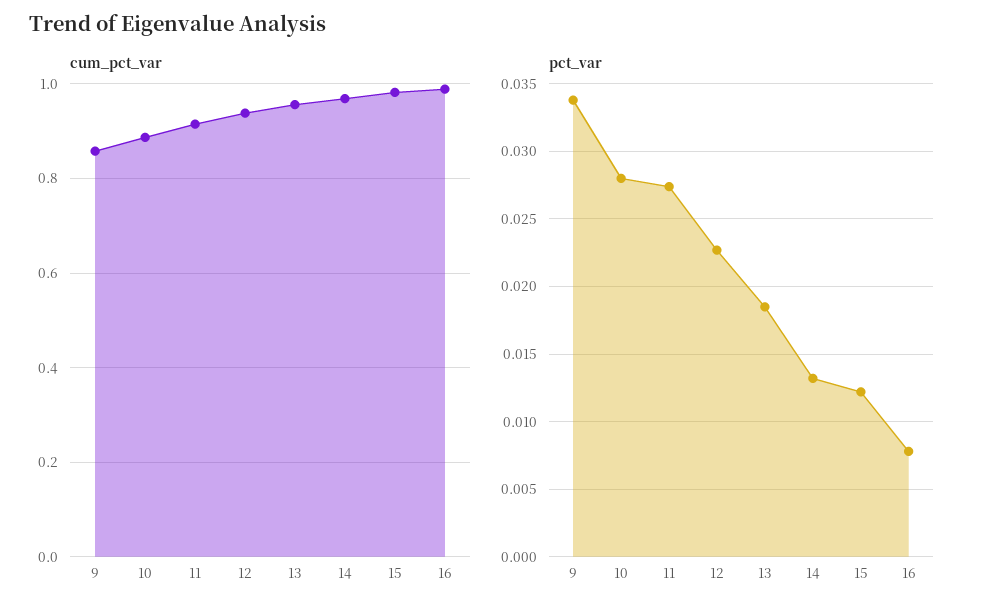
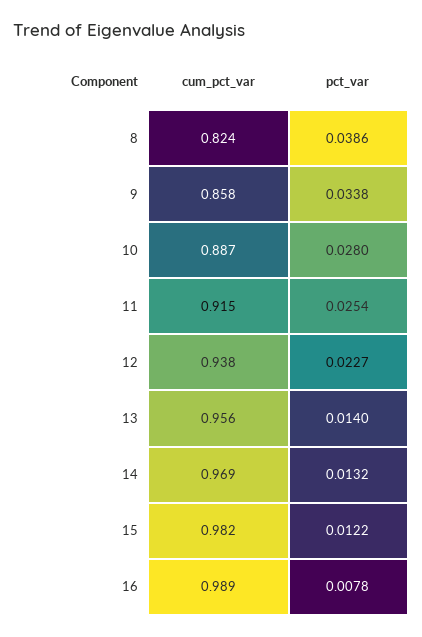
pct_var, 11: 0.0275 -> 0.0254
pct_var, 13: 0.0185 -> 0.014
cum_pct_var, 8: none -> 0.824
pct_var, 8: none -> 0.0386

